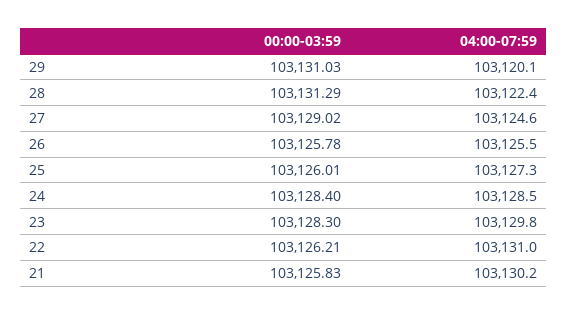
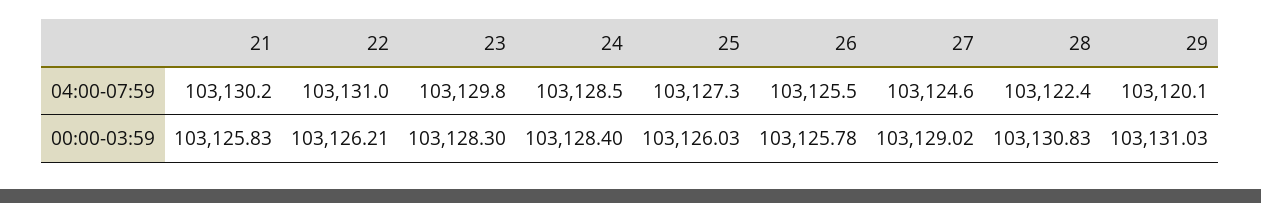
00:00-03:59, 28: 103131.29 -> 103130.83
00:00-03:59, 25: 103126.01 -> 103126.03

